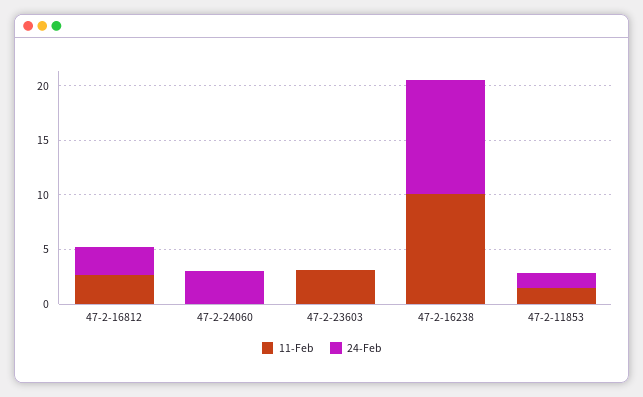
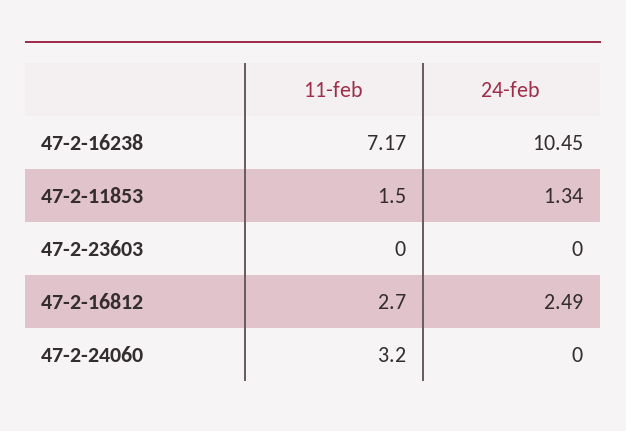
11-Feb, 47-2-24060: 0 -> 3.2
24-Feb, 47-2-24060: 3 -> 0
11-Feb, 47-2-23603: 3 -> 0
11-Feb, 47-2-16238: 10 -> 7.17

